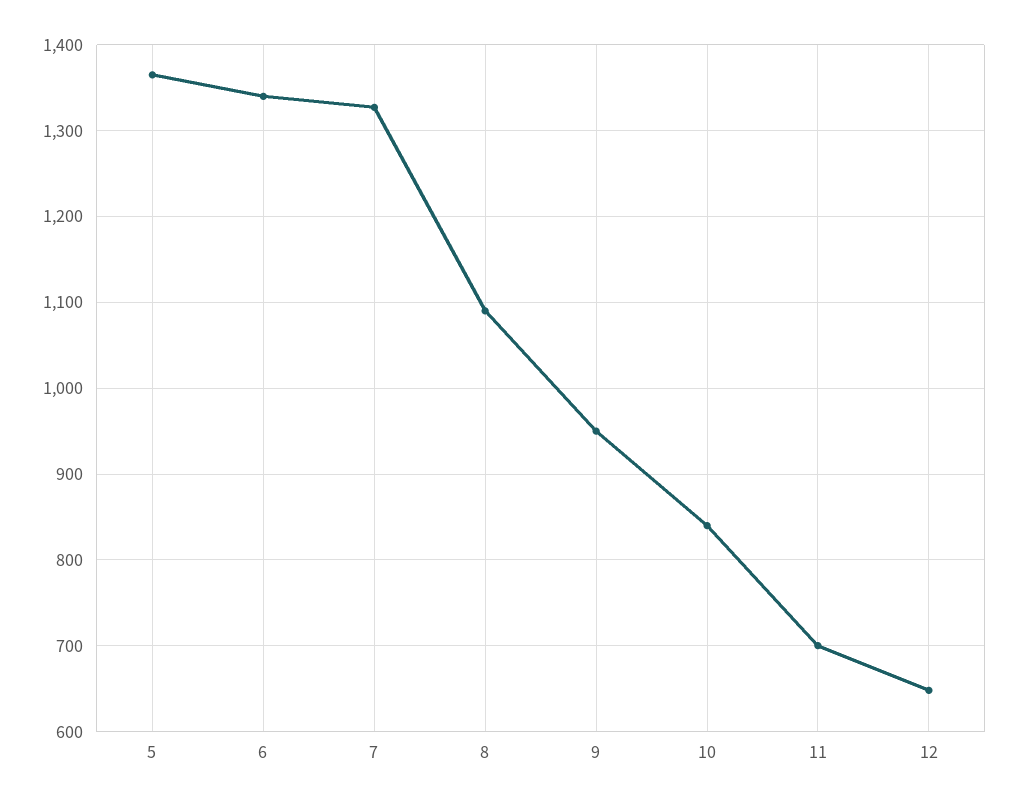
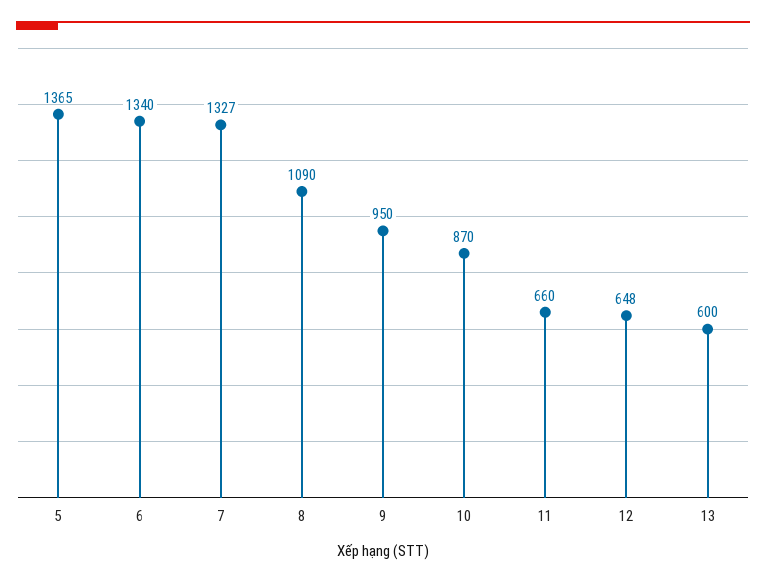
10: 840 -> 870
11: 700 -> 660
13: none -> 600

